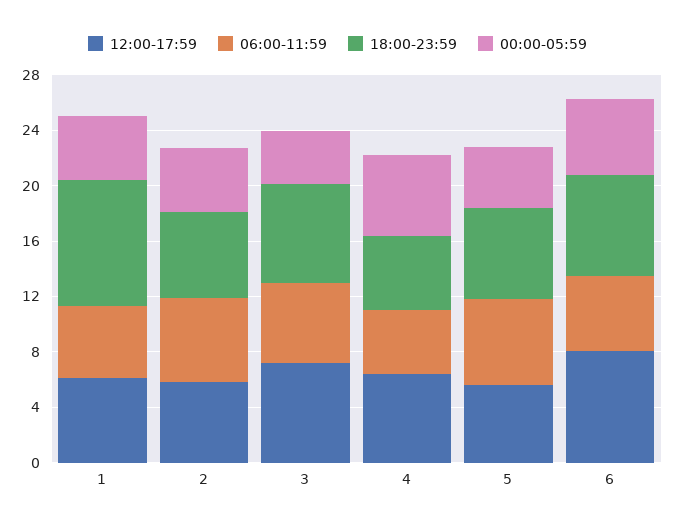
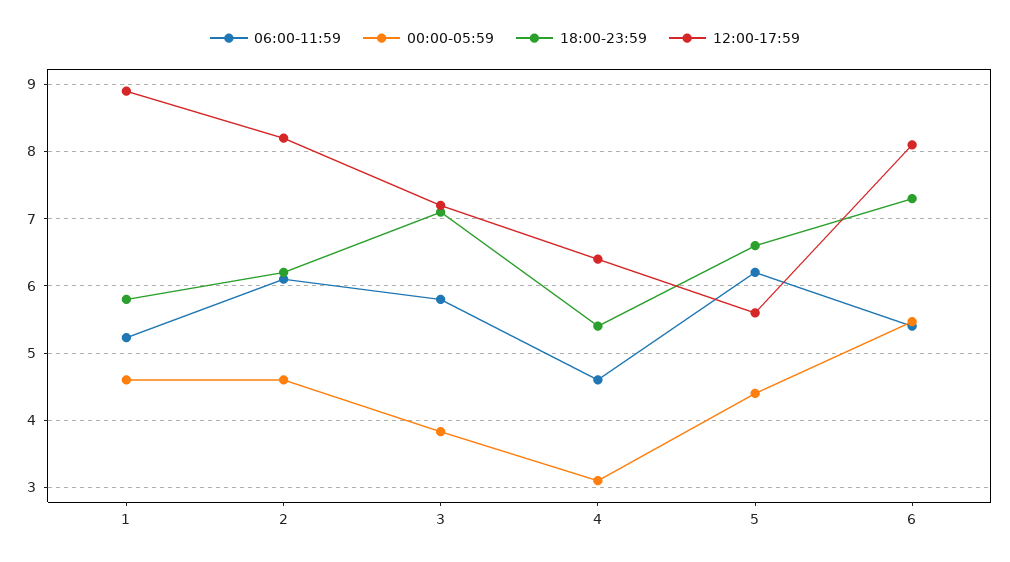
12:00-17:59, 1: 6 -> 8.9
18:00-23:59, 1: 9 -> 5.8
12:00-17:59, 2: 6 -> 8.2
00:00-05:59, 4: 6 -> 3.1

